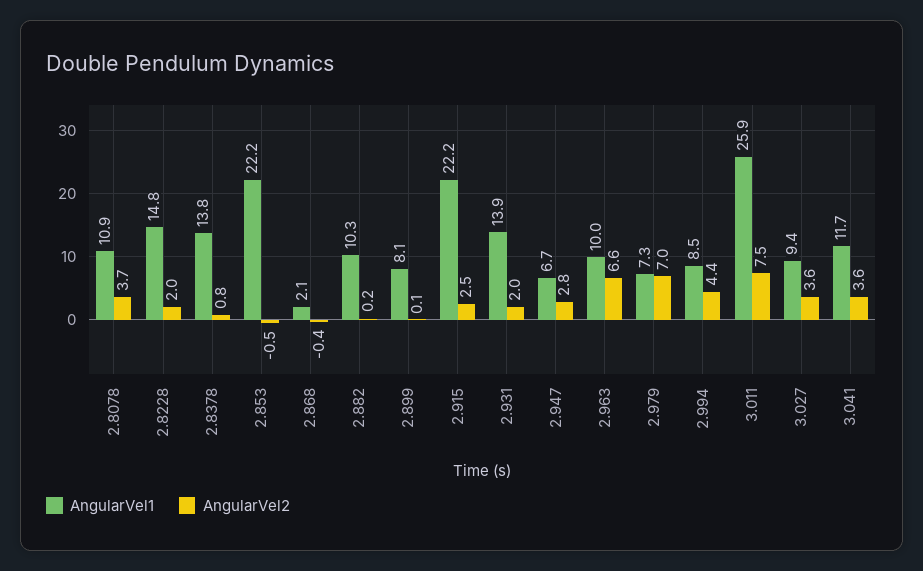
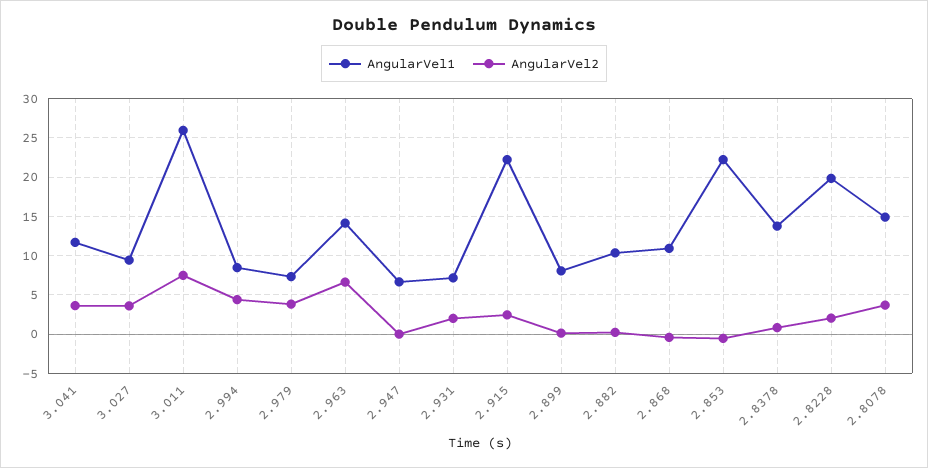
AngularVel1, 2.8078: 10.9 -> 15
AngularVel1, 2.8228: 14.8 -> 20
AngularVel1, 2.868: 2.1 -> 11
AngularVel1, 2.931: 13.9 -> 7
AngularVel2, 2.947: 2.8 -> 0
AngularVel1, 2.963: 10 -> 14
AngularVel2, 2.979: 7 -> 4

